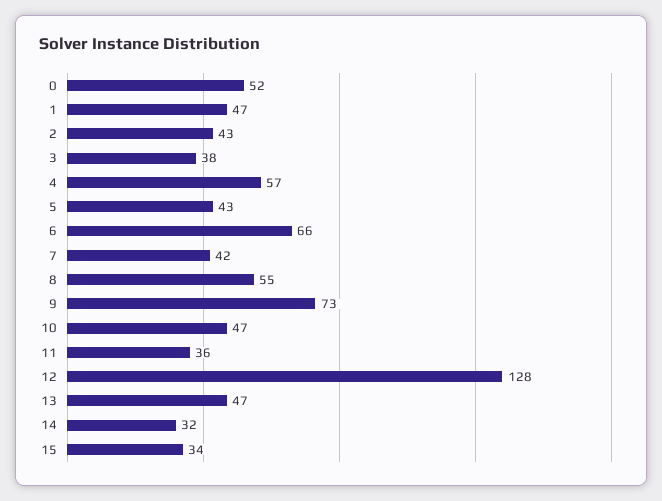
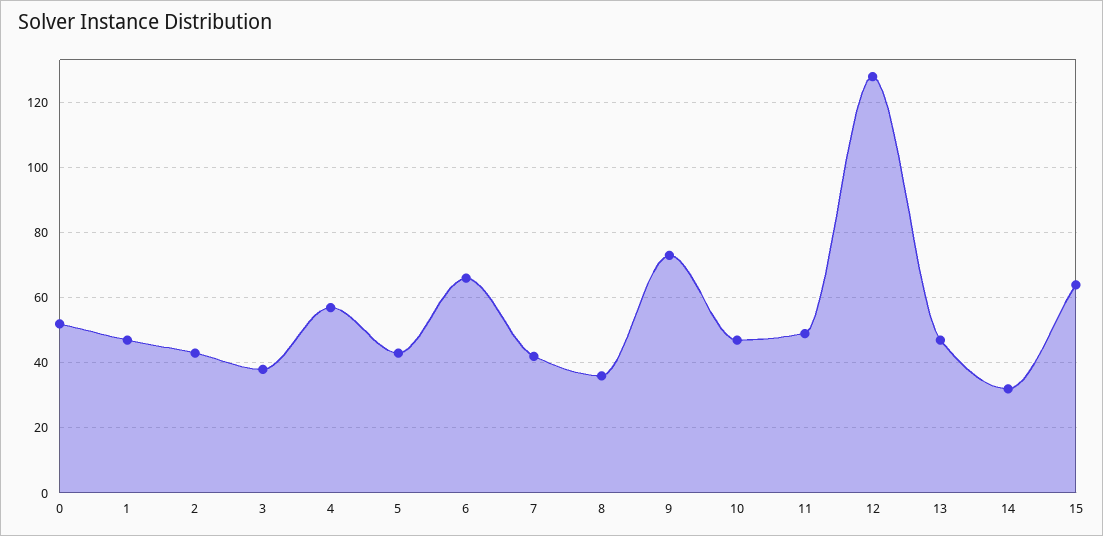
8: 55 -> 35
11: 36 -> 50
15: 34 -> 65

